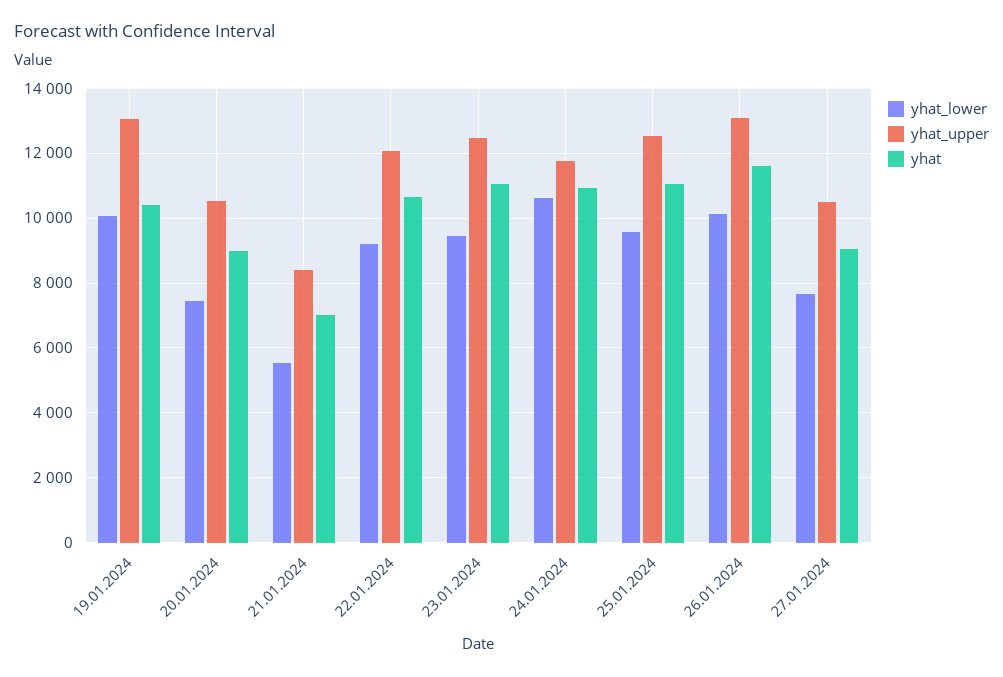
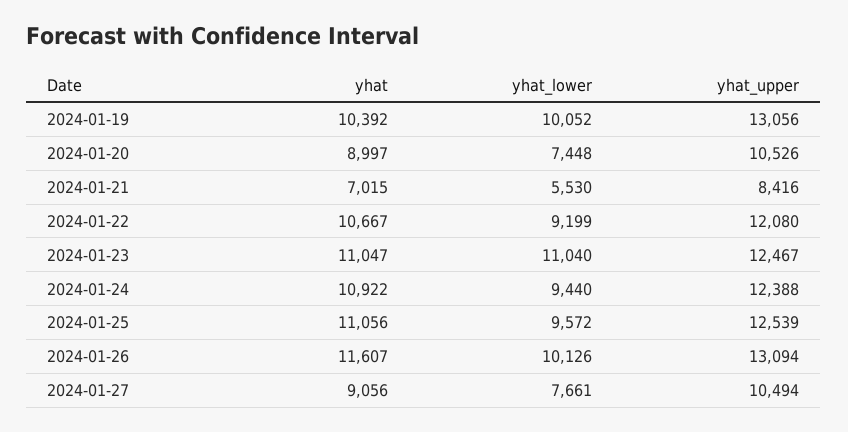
yhat_lower, 23.01.2024: 9400 -> 11040
yhat_lower, 24.01.2024: 10600 -> 9440
yhat_upper, 24.01.2024: 11800 -> 12388

